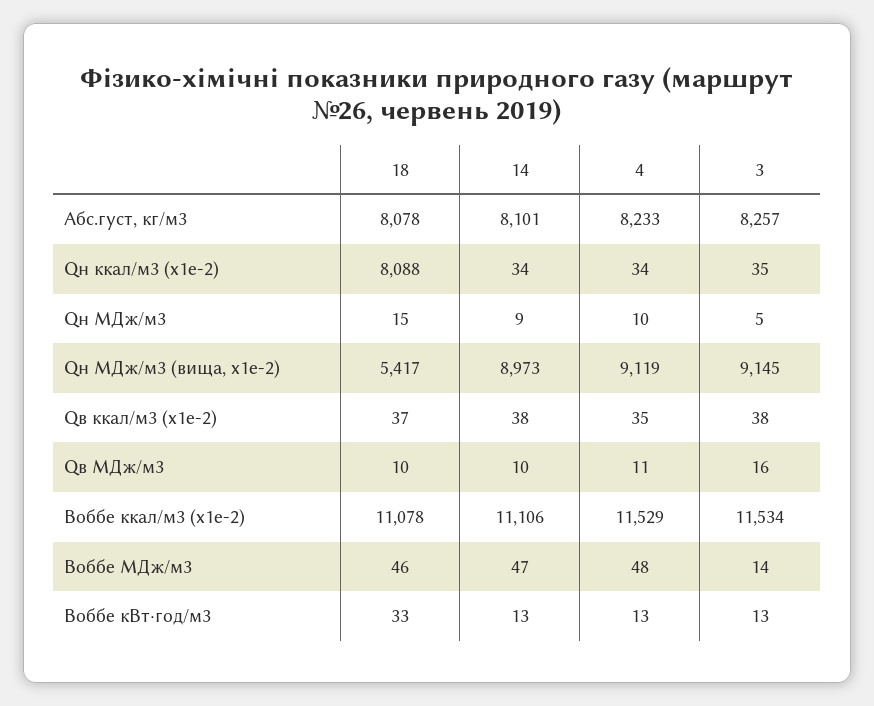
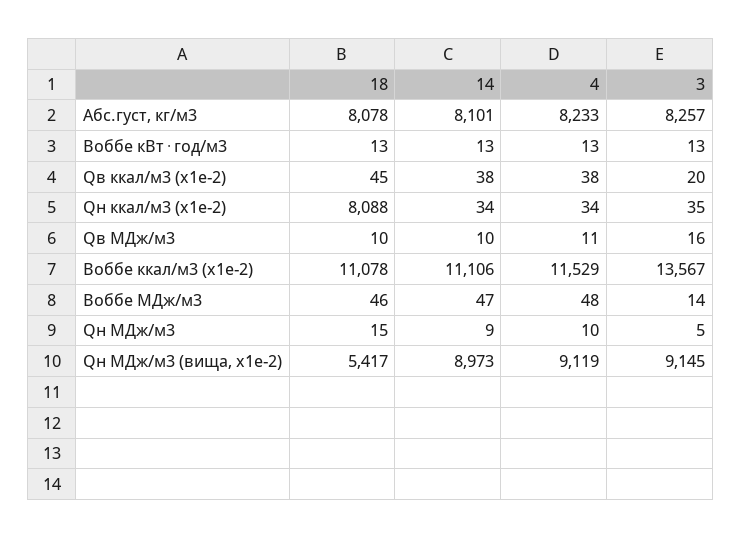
18, Qв ккал/м3 (x1e-2): 37 -> 45
4, Qв ккал/м3 (x1e-2): 35 -> 38
3, Qв ккал/м3 (x1e-2): 38 -> 20
3, Воббе ккал/м3 (x1e-2): 11534 -> 13567
18, Воббе кВт⋅год/м3: 33 -> 13

